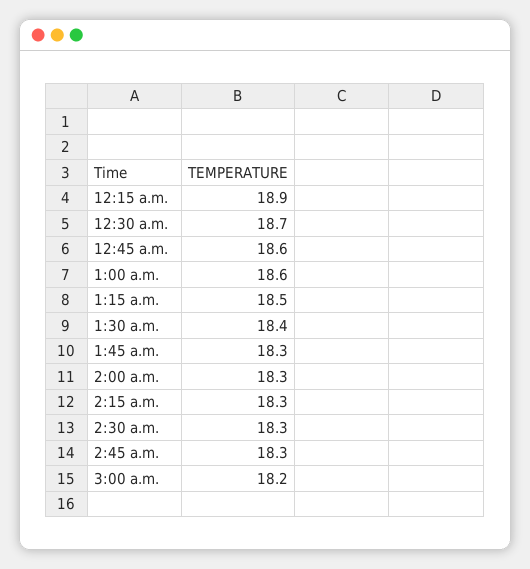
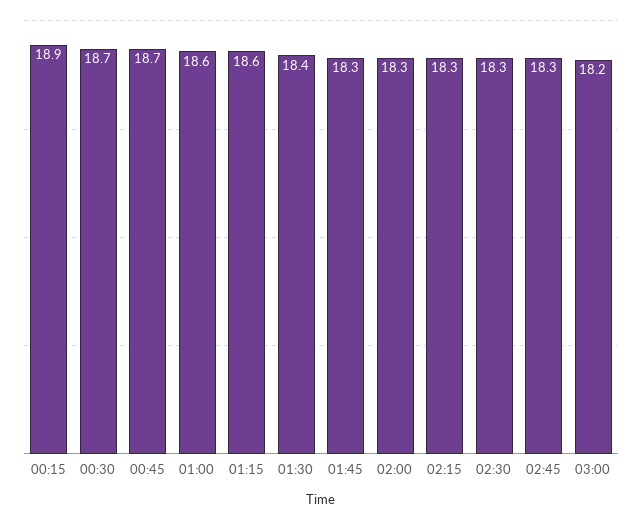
12:45 a.m.: 18.6 -> 18.7
1:15 a.m.: 18.5 -> 18.6

